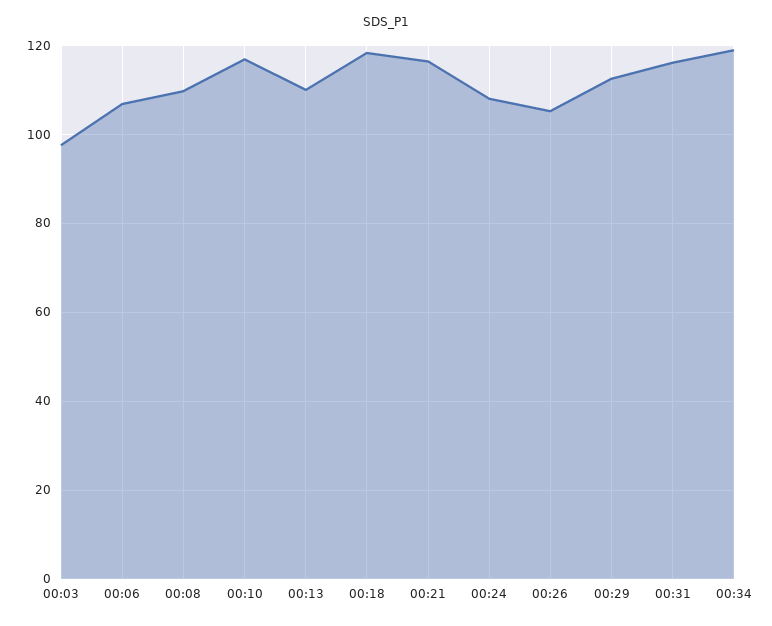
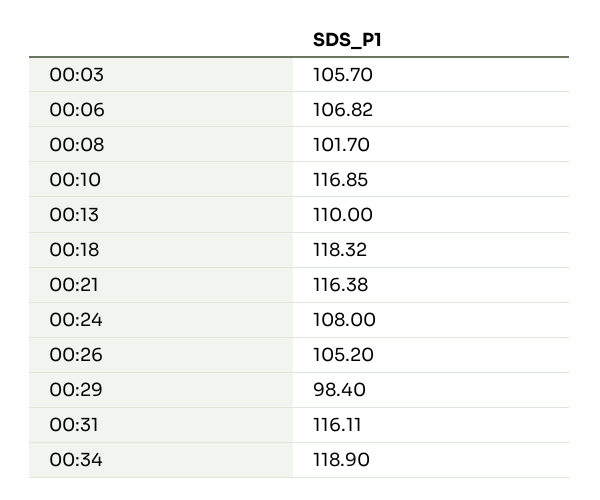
00:03: 98 -> 105.7
00:08: 110 -> 101.7
00:29: 112 -> 98.4

